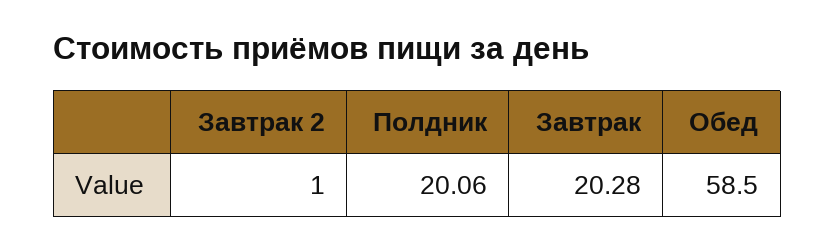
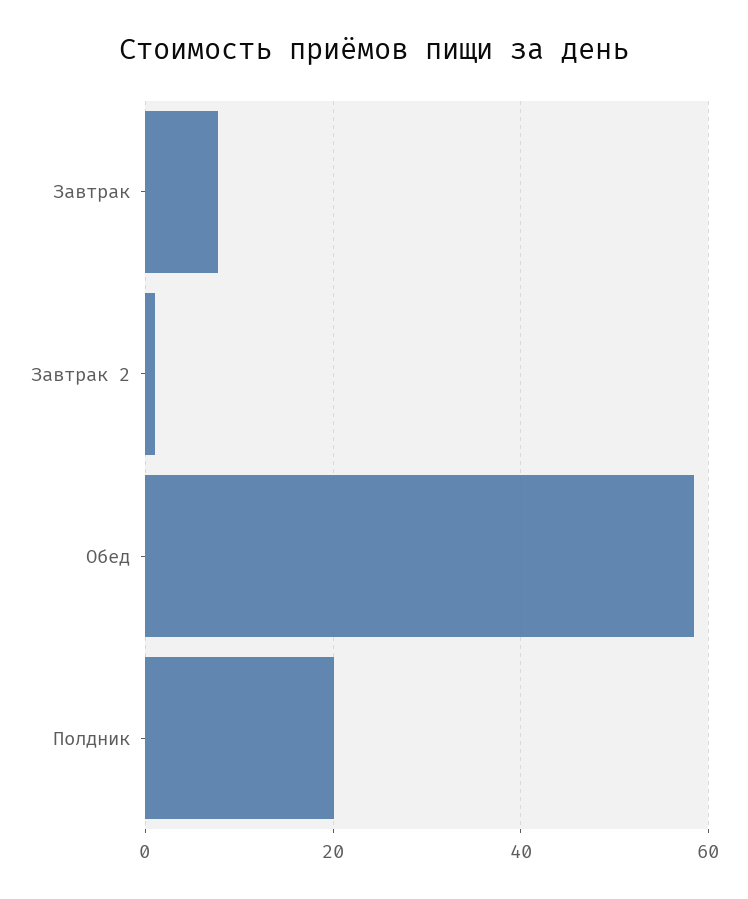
Завтрак: 20.28 -> 8

